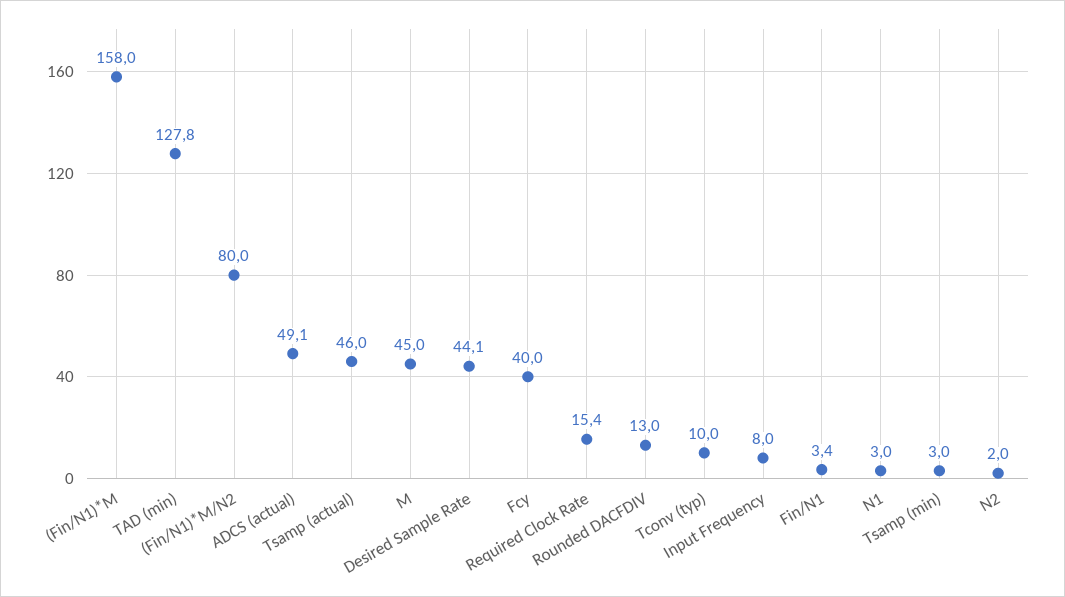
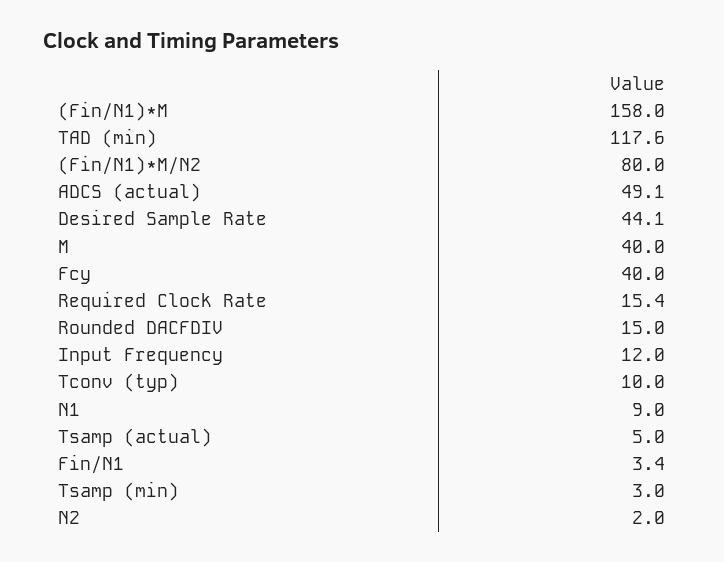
TAD (min): 127.8 -> 117.6
Tsamp (actual): 46 -> 5
M: 45 -> 40
Rounded DACFDIV: 13 -> 15
Input Frequency: 8 -> 12
N1: 3 -> 9

